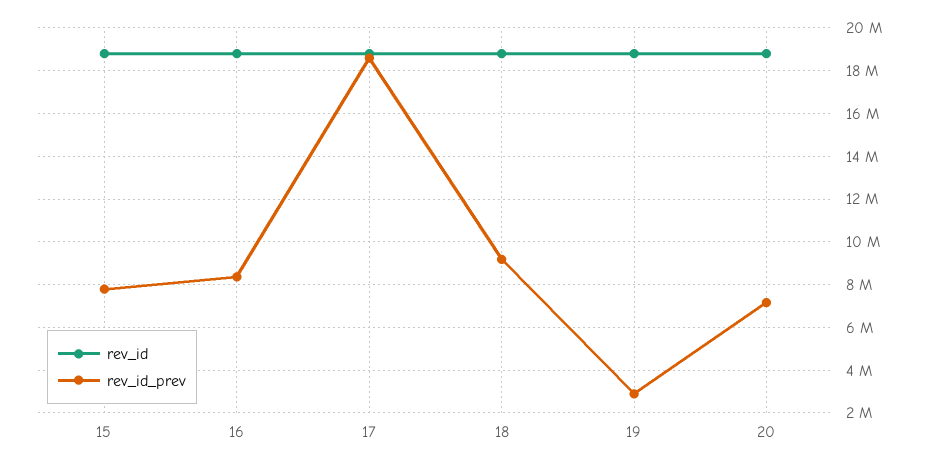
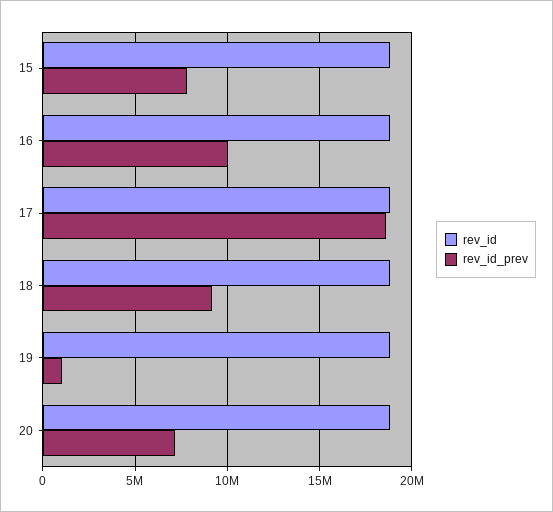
rev_id_prev, 16: 8500000 -> 10000000
rev_id_prev, 19: 3000000 -> 1000000

